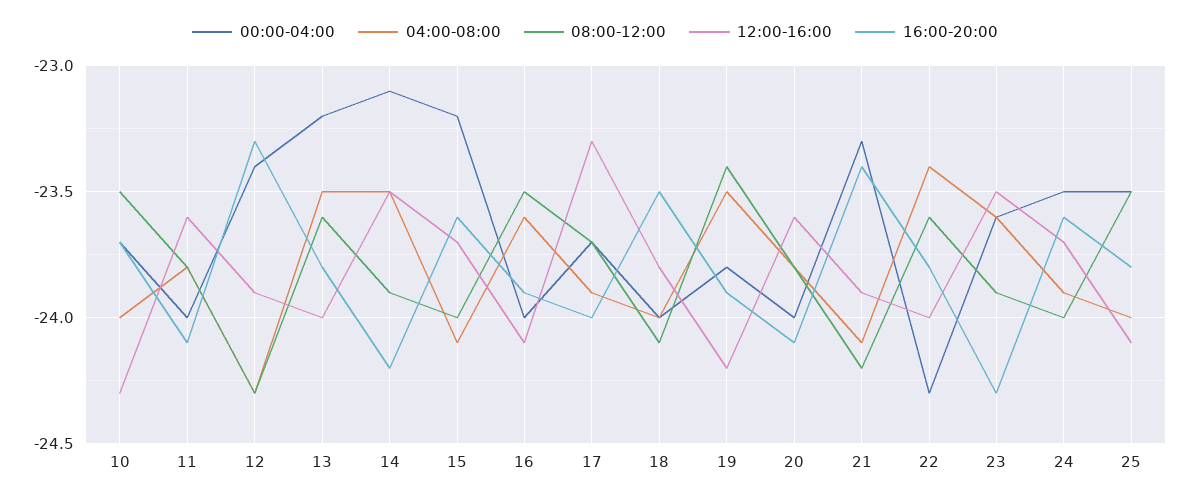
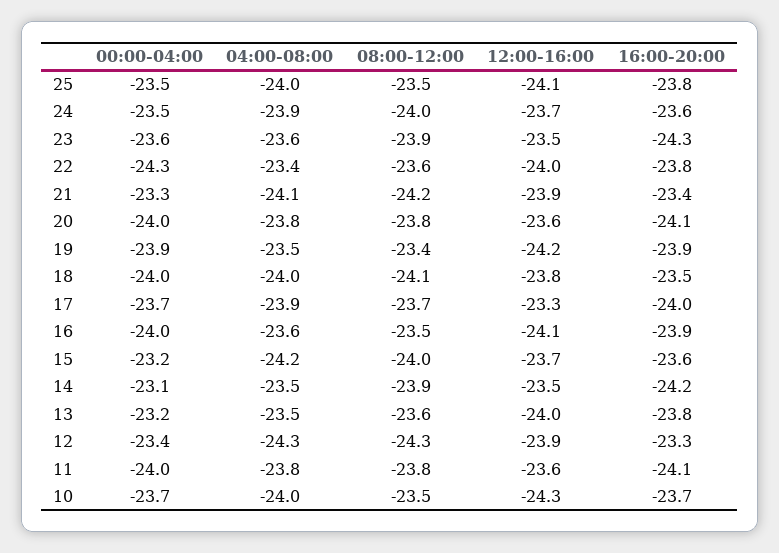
04:00-08:00, 15: -24.1 -> -24.2
00:00-04:00, 19: -23.8 -> -23.9

